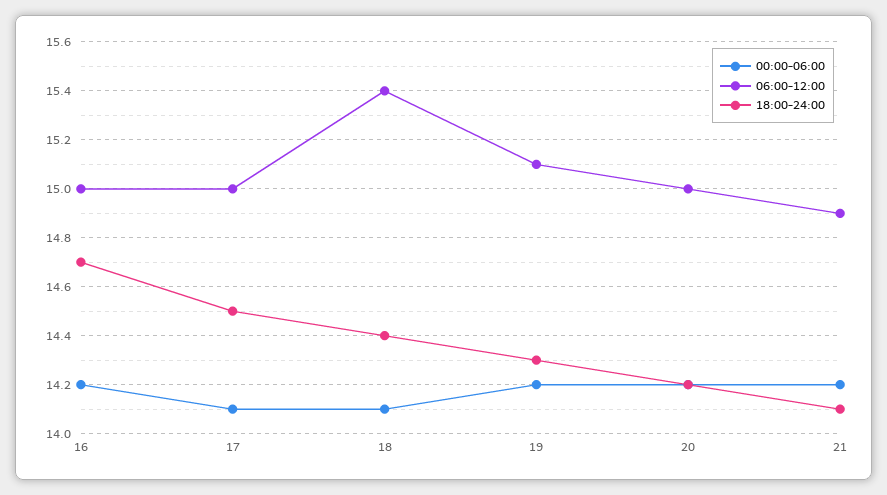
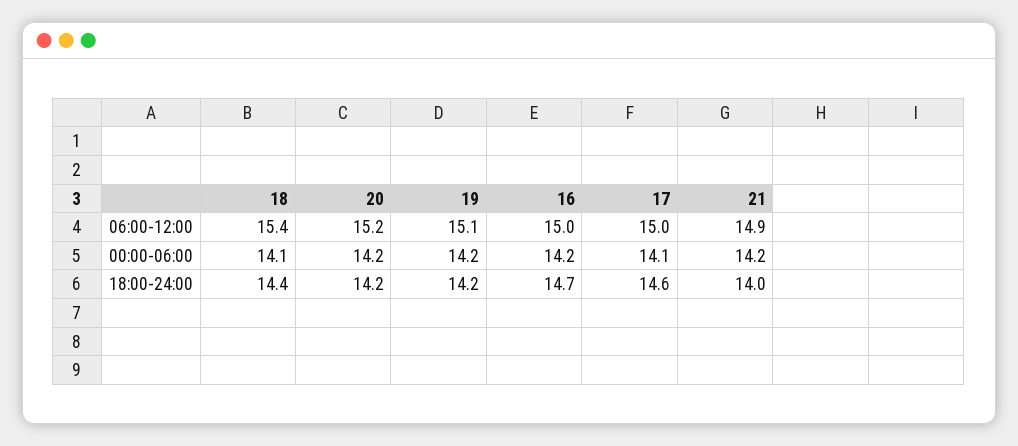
18:00-24:00, 17: 14.5 -> 14.6
18:00-24:00, 19: 14.3 -> 14.2
06:00-12:00, 20: 15 -> 15.2
18:00-24:00, 21: 14.1 -> 14

